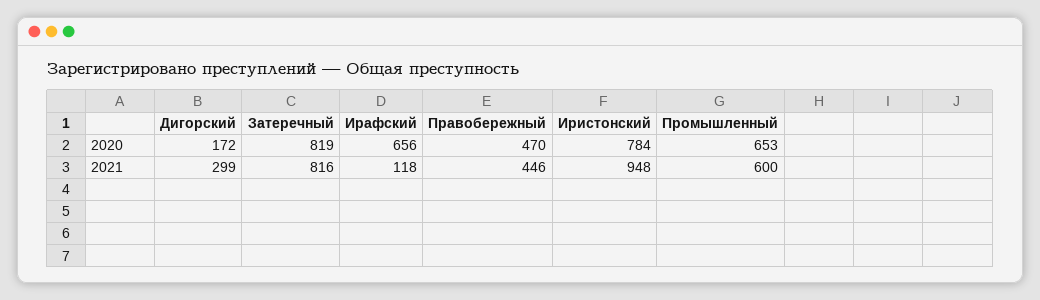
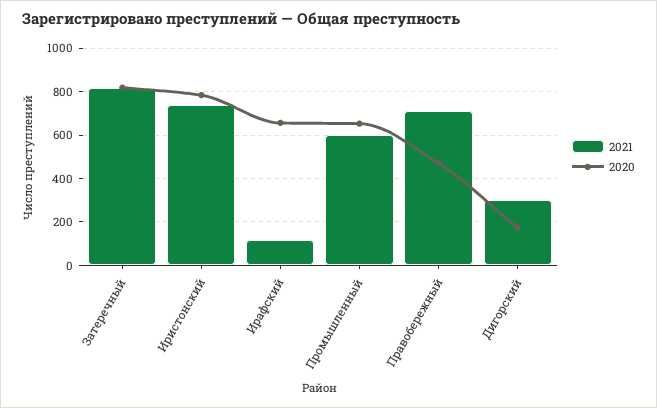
2021, Правобережный: 446 -> 700
2021, Иристонский: 948 -> 750

